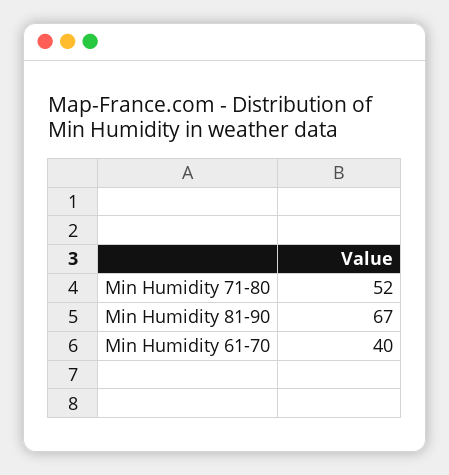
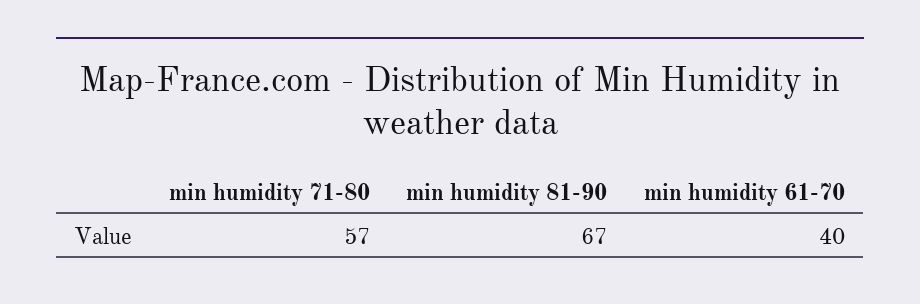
Min Humidity 71-80: 52 -> 57

